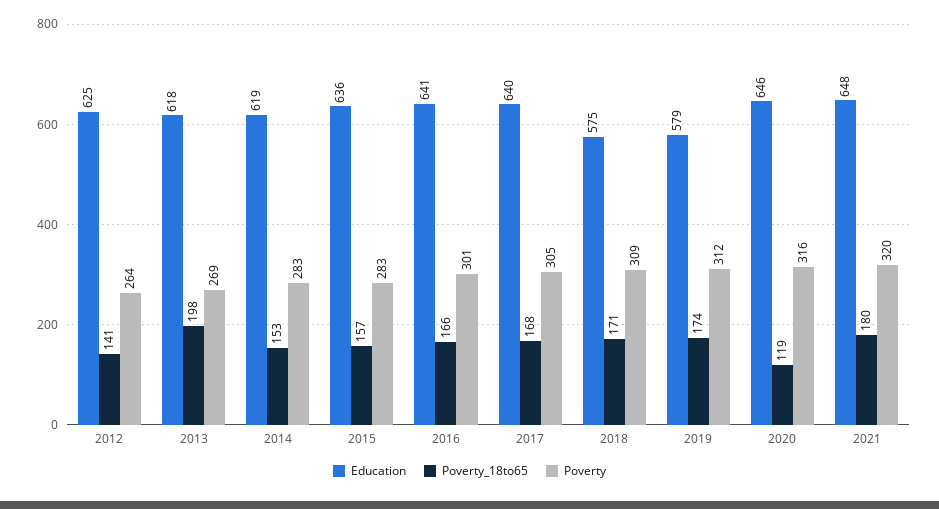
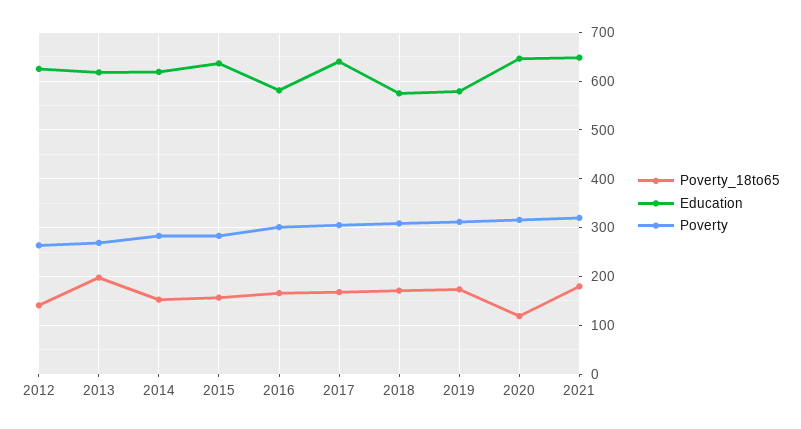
Education, 2016: 641 -> 580

